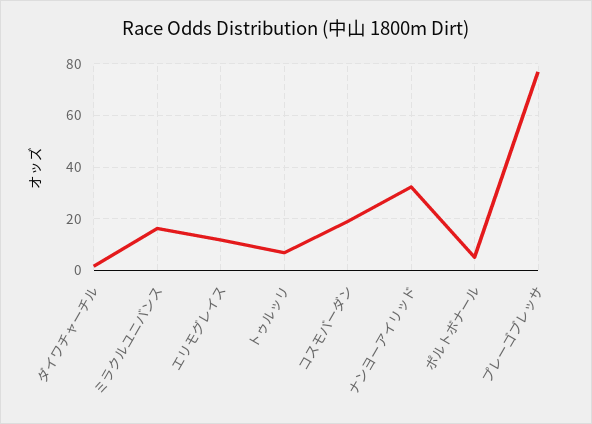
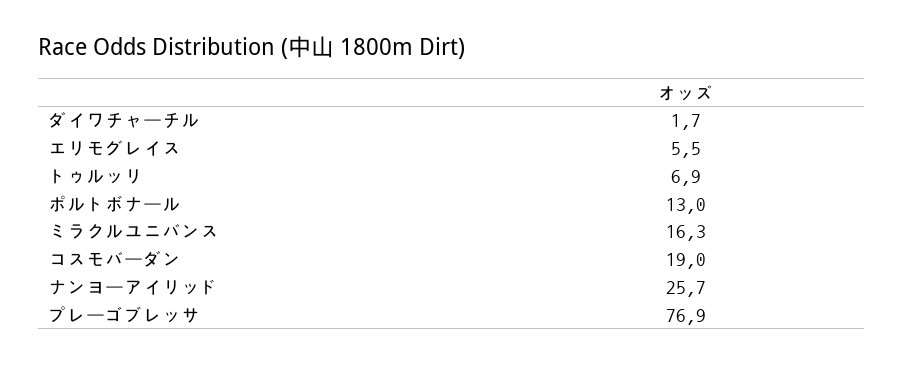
エリモグレイス: 12.5 -> 5.5
ナンヨーアイリッド: 32.5 -> 25.7
ポルトボナール: 5 -> 13

